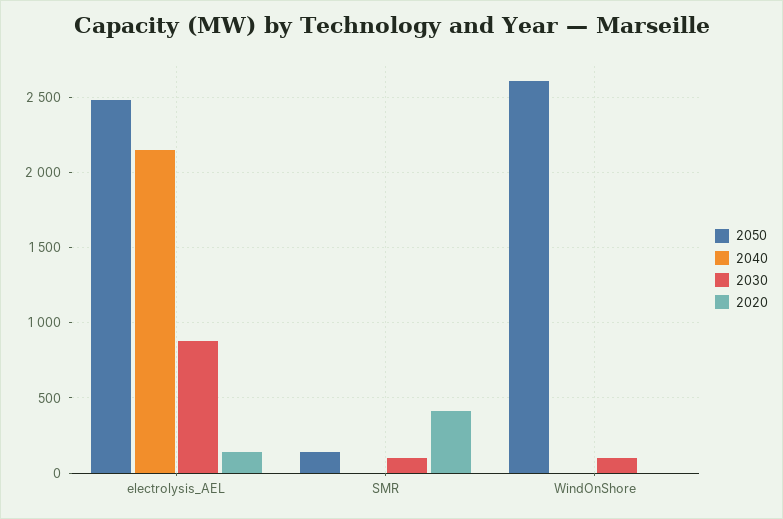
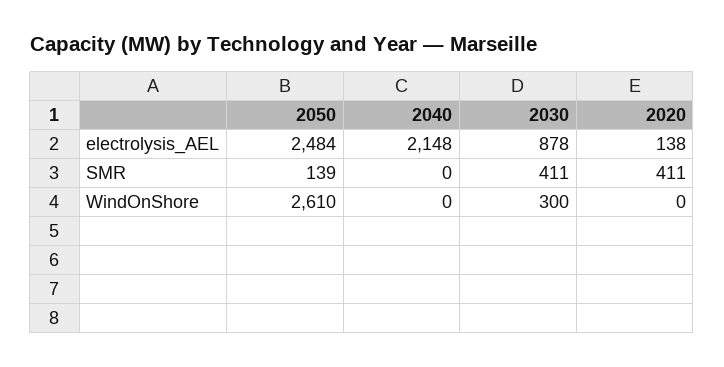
2030, SMR: 100 -> 411
2030, WindOnShore: 100 -> 300

